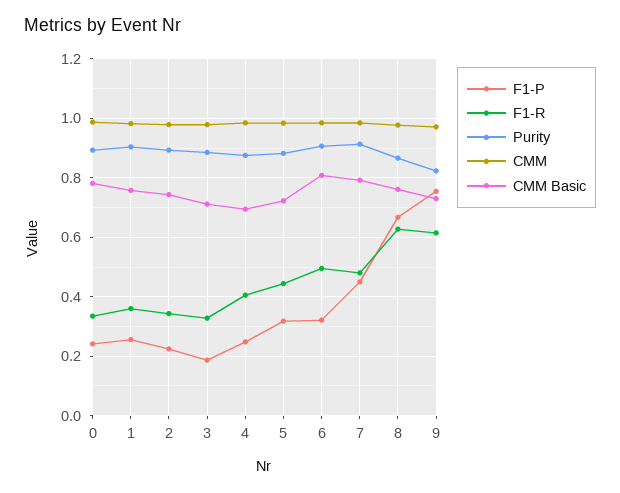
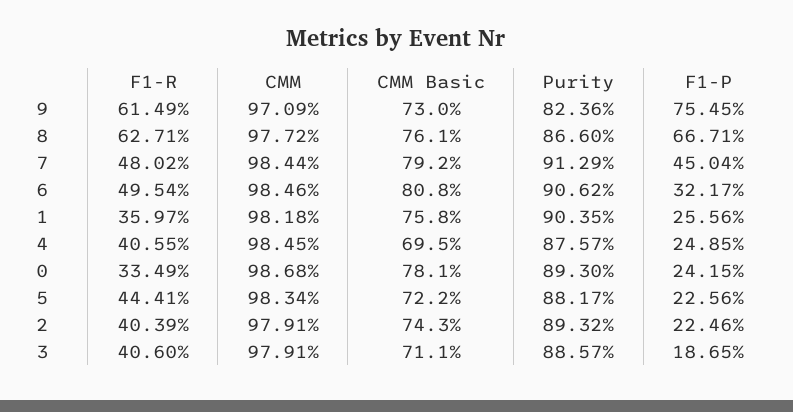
F1-R, 2: 0.35 -> 0.4039
F1-R, 3: 0.325 -> 0.406
F1-P, 5: 0.325 -> 0.2256

